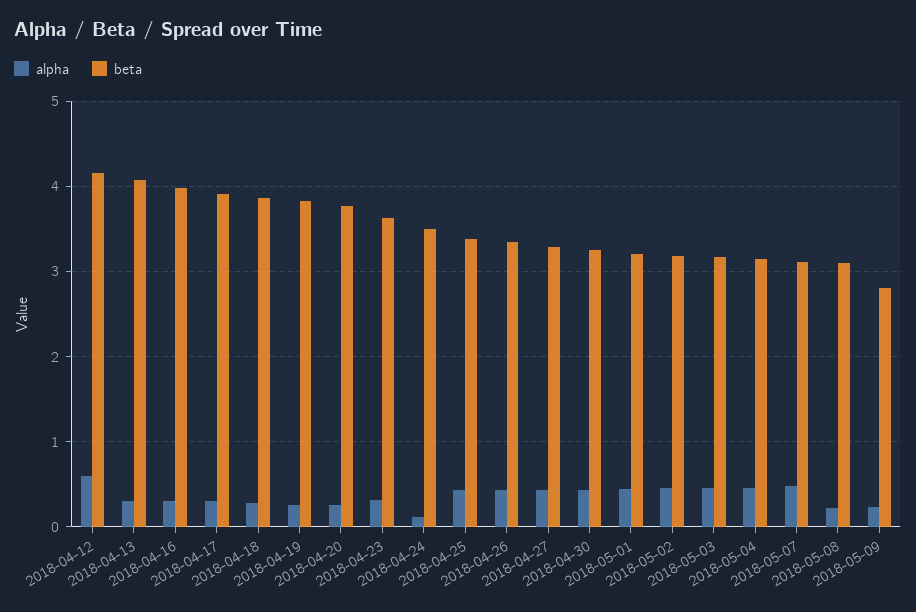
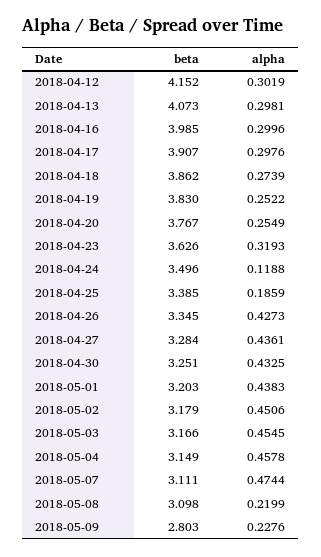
alpha, 2018-04-12: 0.6 -> 0.3019
alpha, 2018-04-25: 0.4 -> 0.1859

